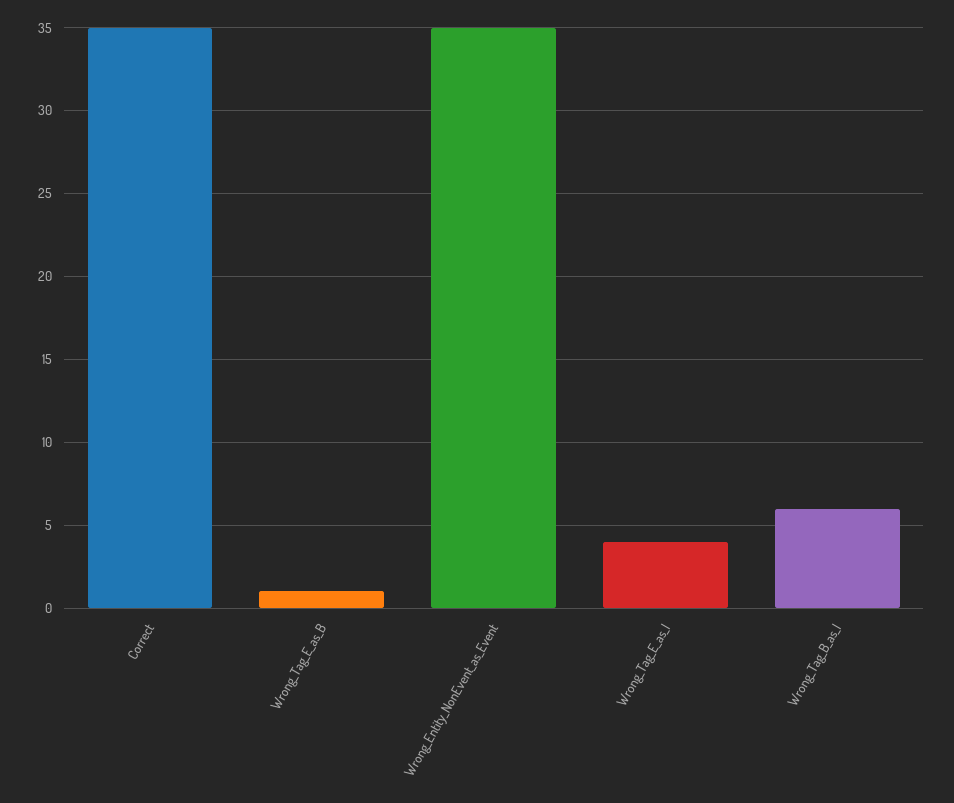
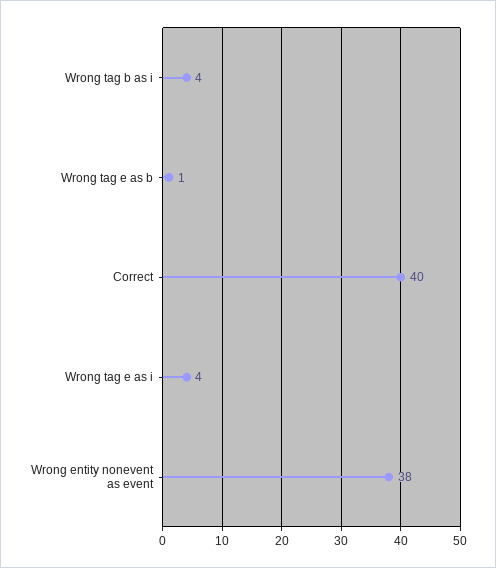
Correct: 35 -> 40
Wrong_Entity_NonEvent_as_Event: 35 -> 38
Wrong_Tag_B_as_I: 6 -> 4

